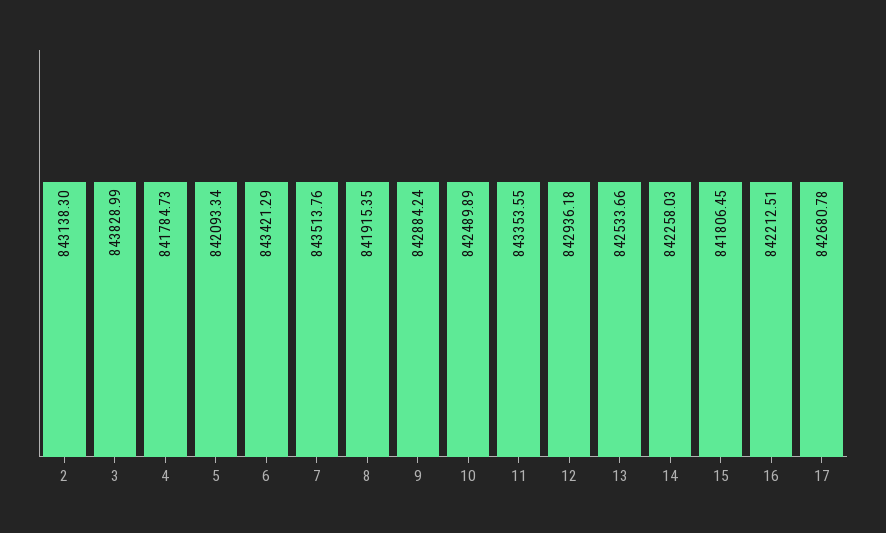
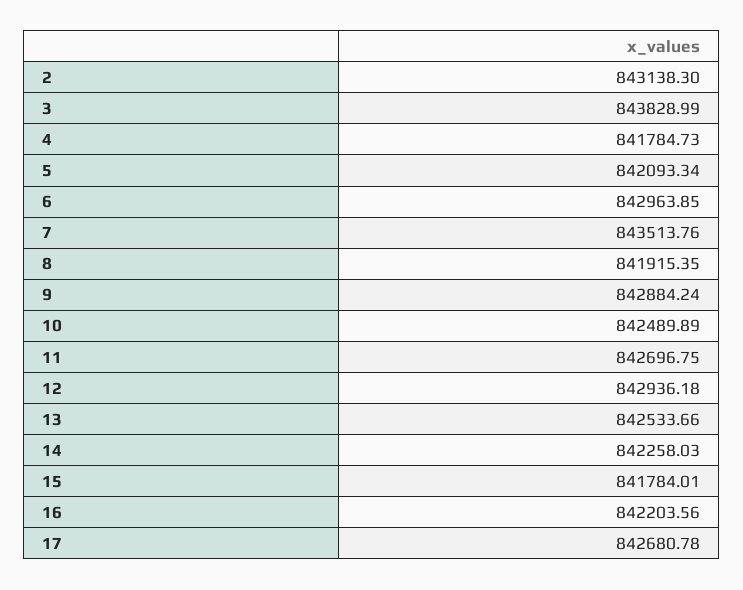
6: 843421.29 -> 842963.85
11: 843353.55 -> 842696.75
15: 841806.45 -> 841784.01
16: 842212.51 -> 842203.56

